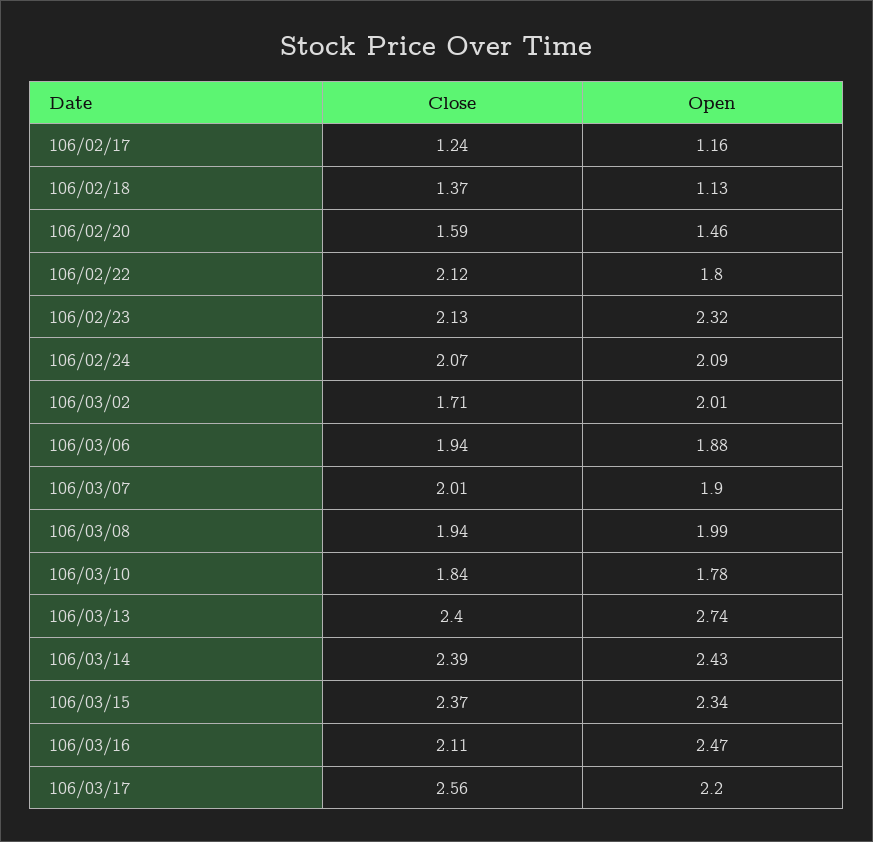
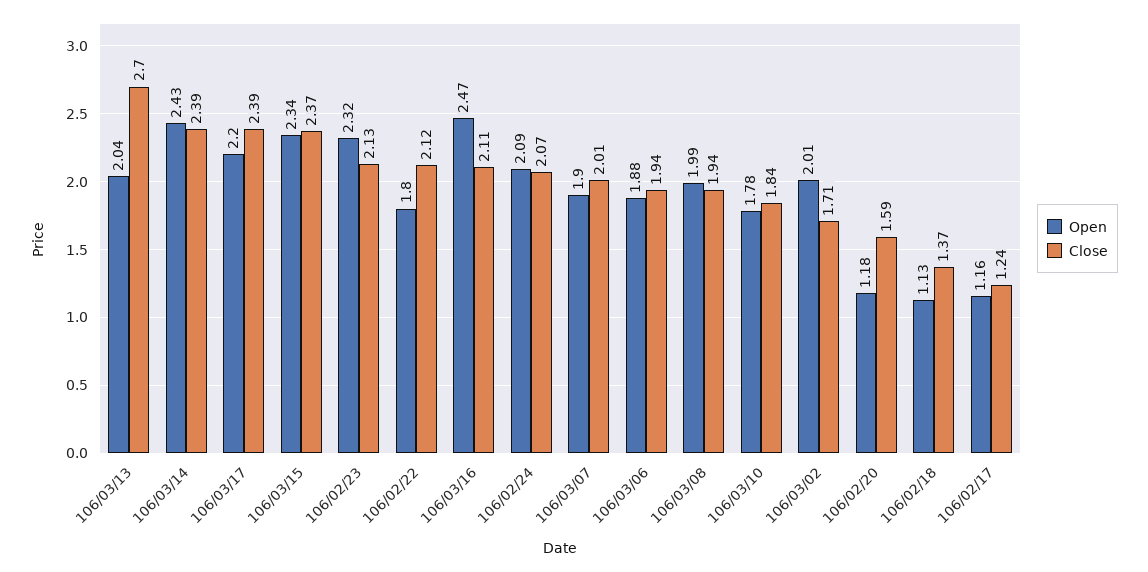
Open, 106/02/20: 1.46 -> 1.18
Close, 106/03/13: 2.4 -> 2.7
Open, 106/03/13: 2.74 -> 2.04
Close, 106/03/17: 2.56 -> 2.39

